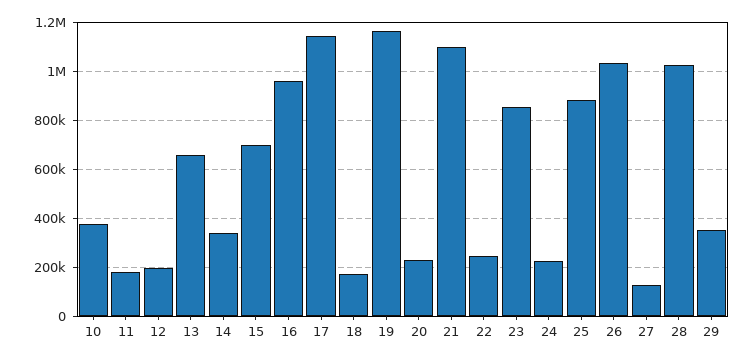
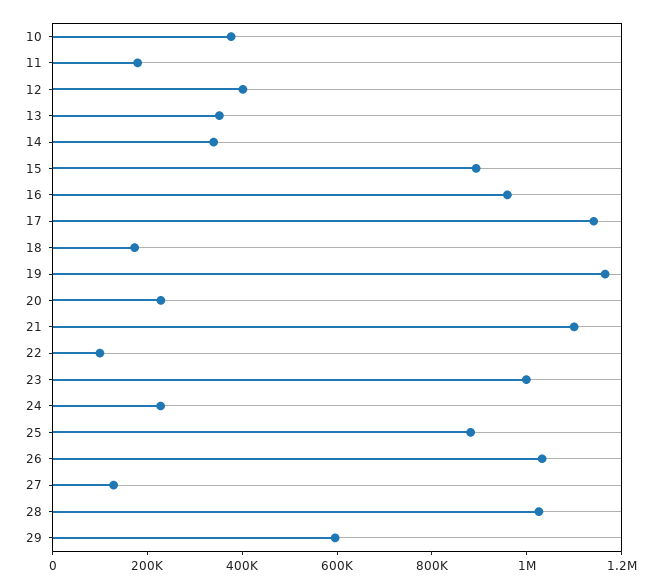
12: 200000 -> 400000
13: 650000 -> 350000
15: 700000 -> 900000
22: 250000 -> 100000
23: 850000 -> 1000000
29: 350000 -> 600000

